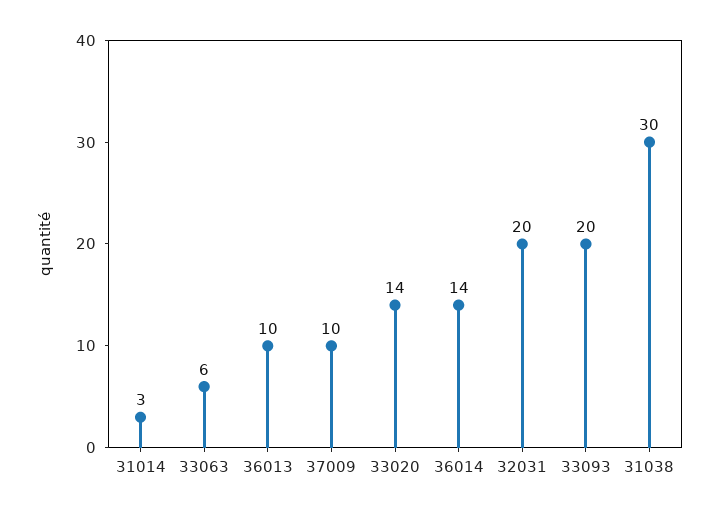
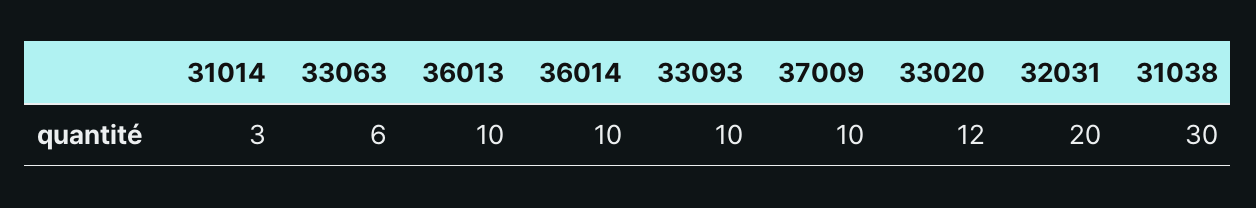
33020: 14 -> 12
36014: 14 -> 10
33093: 20 -> 10

